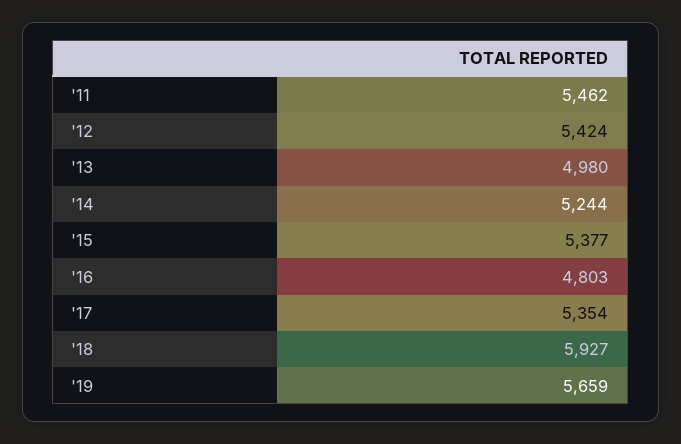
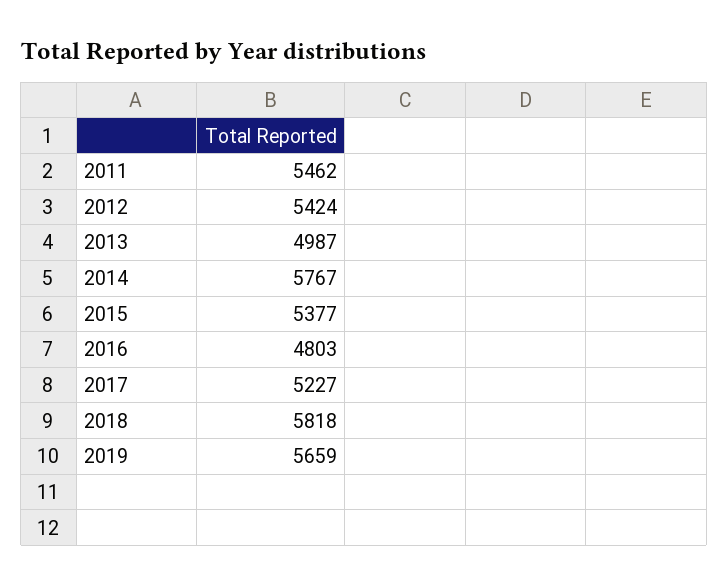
'13: 4980 -> 4987
'14: 5244 -> 5767
'17: 5354 -> 5227
'18: 5927 -> 5818

